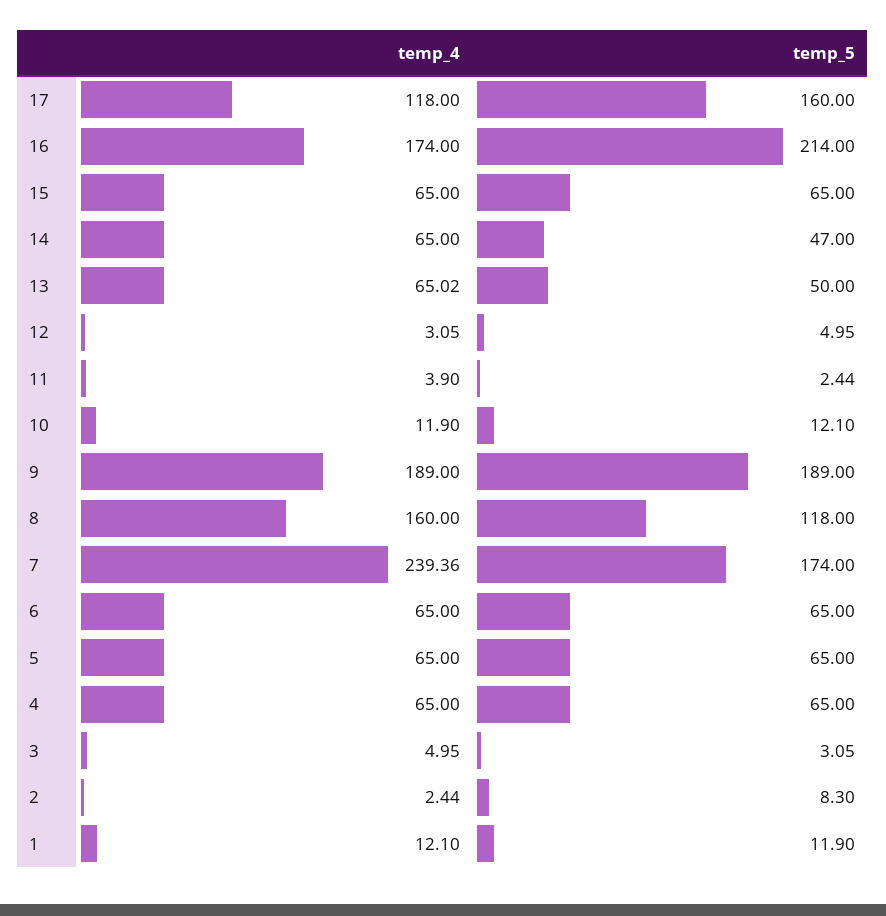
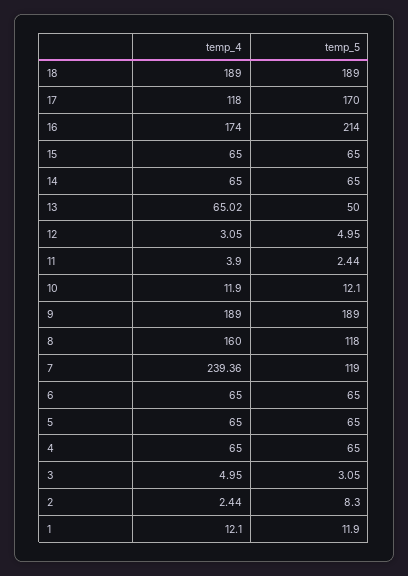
temp_5, 17: 160 -> 170
temp_5, 14: 47 -> 65
temp_5, 7: 174 -> 119
temp_4, 18: none -> 189
temp_5, 18: none -> 189

